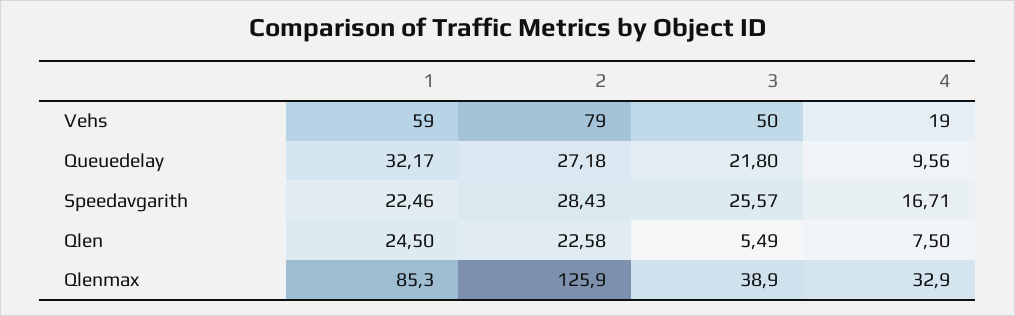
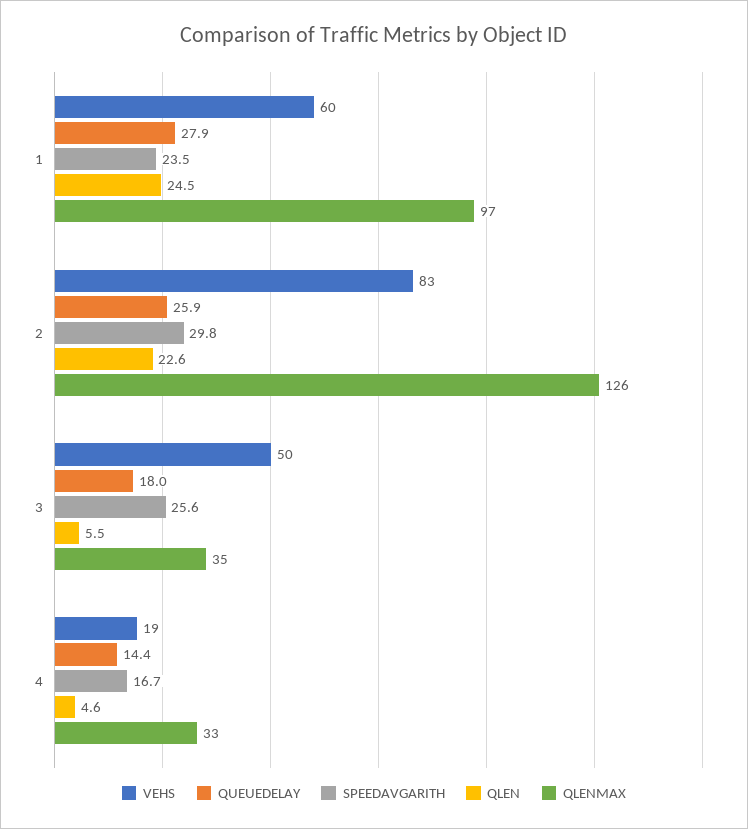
Vehs, 1: 59 -> 60
Vehs, 2: 79 -> 83
Queuedelay, 1: 32.17 -> 27.9
Queuedelay, 2: 27.18 -> 25.9
Queuedelay, 3: 21.8 -> 18
Queuedelay, 4: 9.56 -> 14.4
Speedavgarith, 1: 22.46 -> 23.5
Speedavgarith, 2: 28.43 -> 29.8
Qlen, 4: 7.5 -> 4.6
Qlenmax, 1: 85.3 -> 97
Qlenmax, 3: 38.9 -> 35

